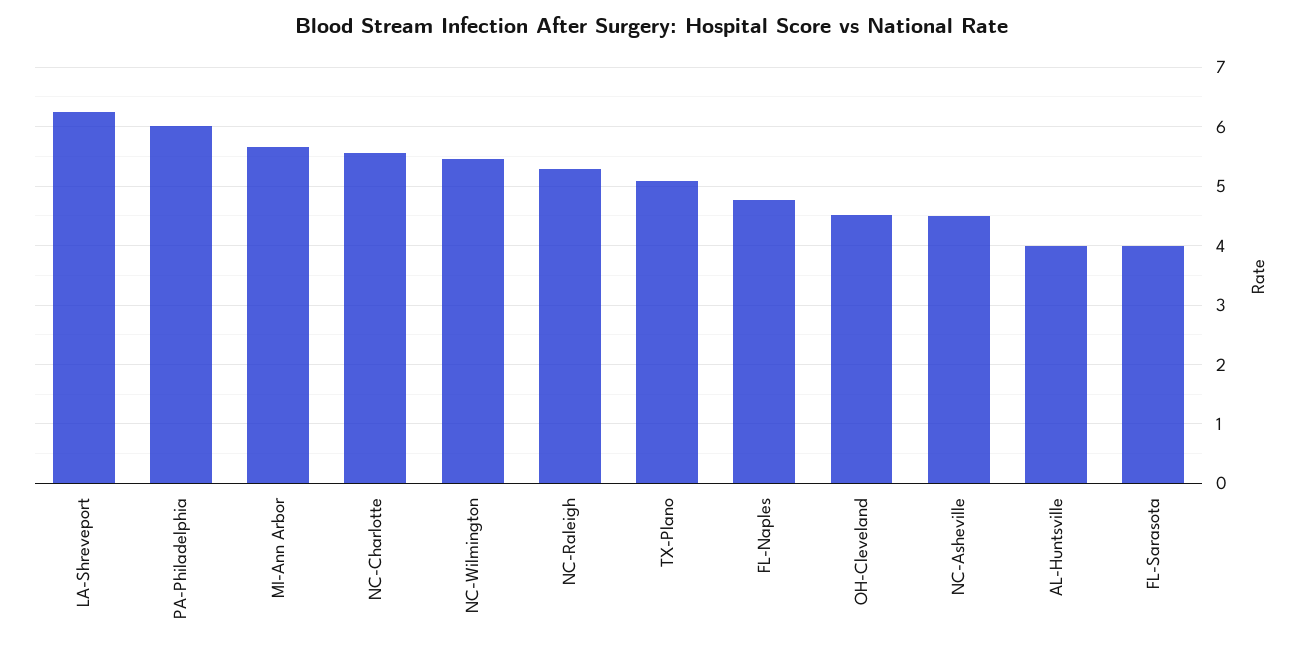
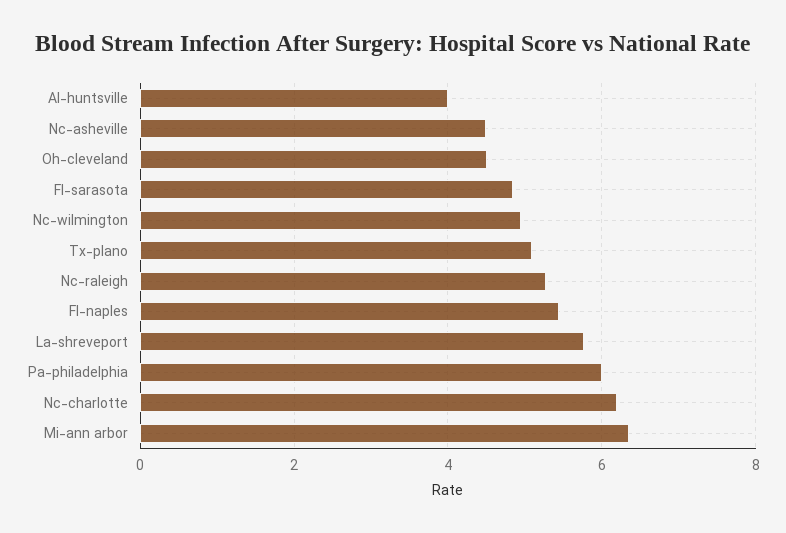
LA-Shreveport: 6.2 -> 5.8
MI-Ann Arbor: 5.6 -> 6.4
NC-Charlotte: 5.6 -> 6.2
NC-Wilmington: 5.4 -> 5
FL-Naples: 4.8 -> 5.4
FL-Sarasota: 4 -> 4.8

